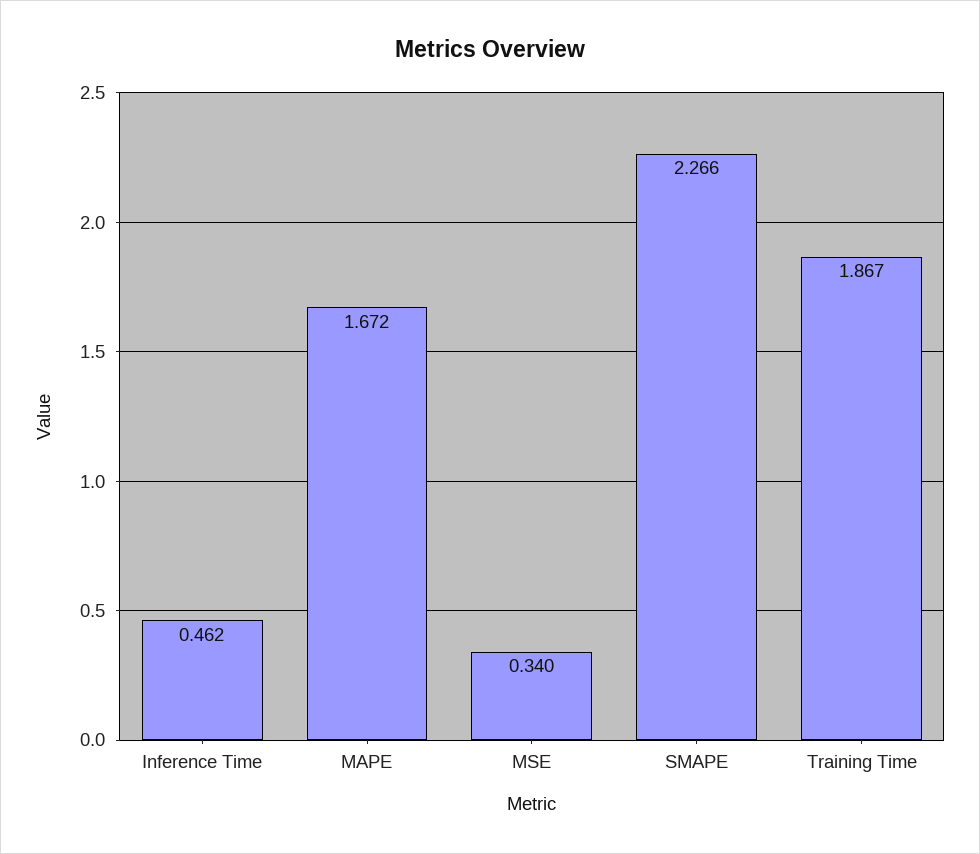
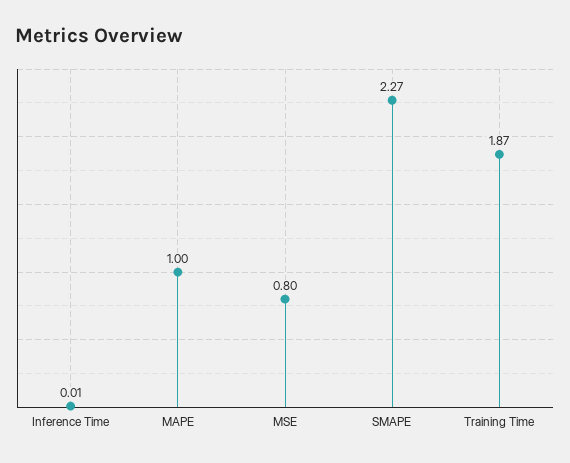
Inference Time: 0.462 -> 0.01
MAPE: 1.672 -> 1
MSE: 0.34 -> 0.8

